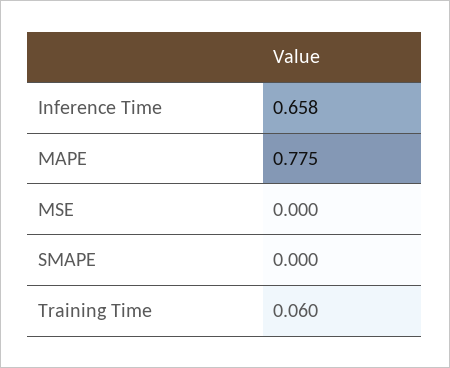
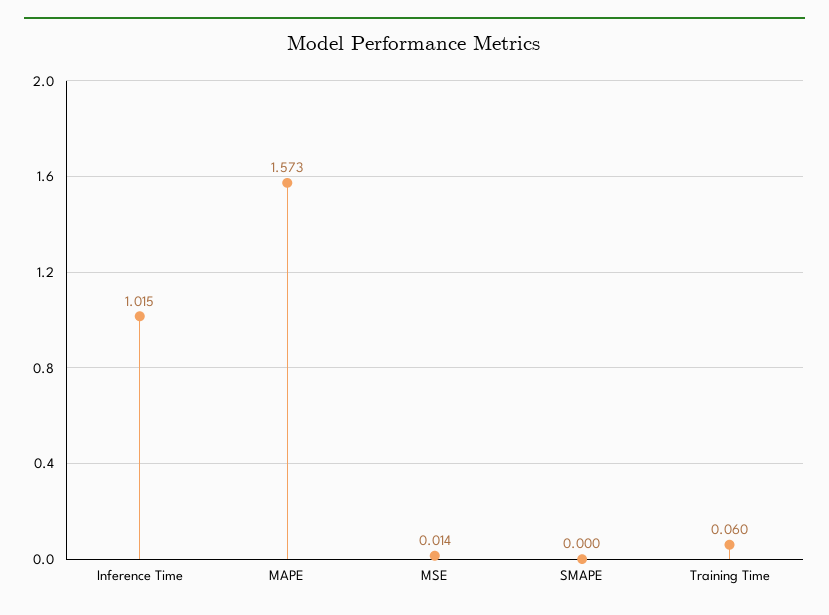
Inference Time: 0.658 -> 1.015
MAPE: 0.775 -> 1.573
MSE: 0 -> 0.014

